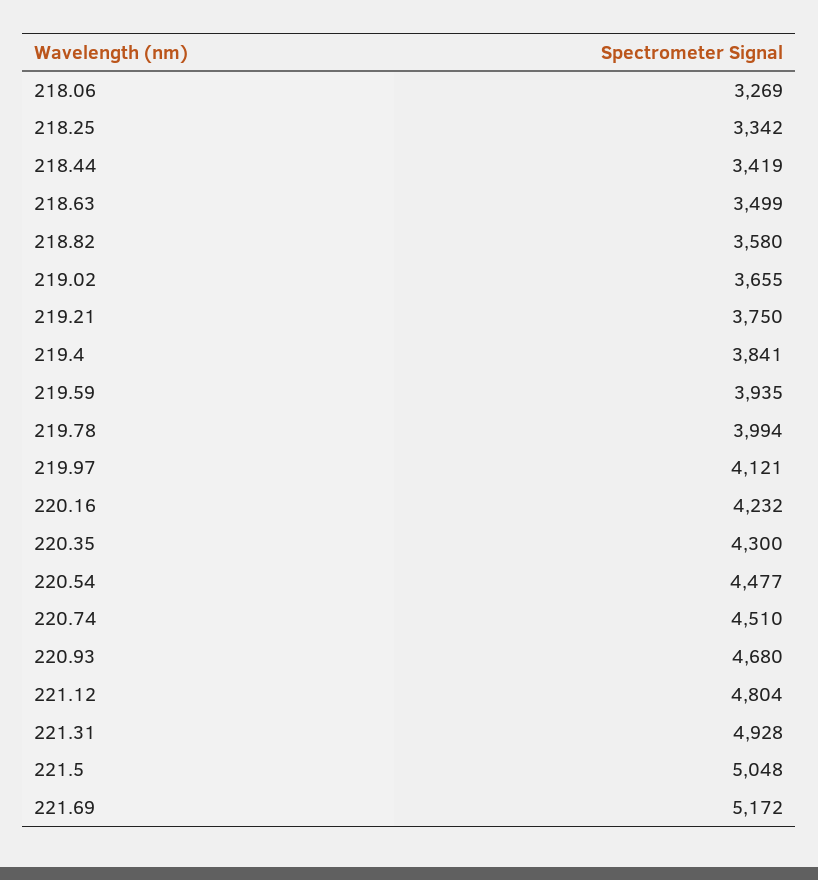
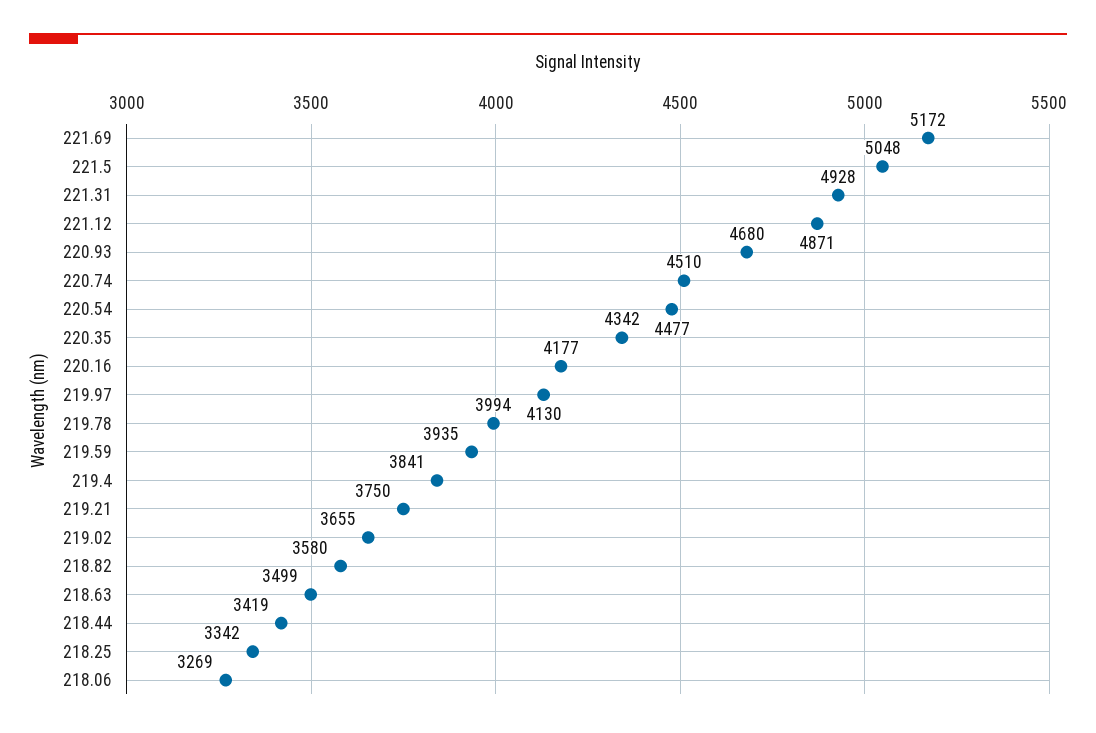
219.97: 4121 -> 4130
220.16: 4232 -> 4177
220.35: 4300 -> 4342
221.12: 4804 -> 4871

